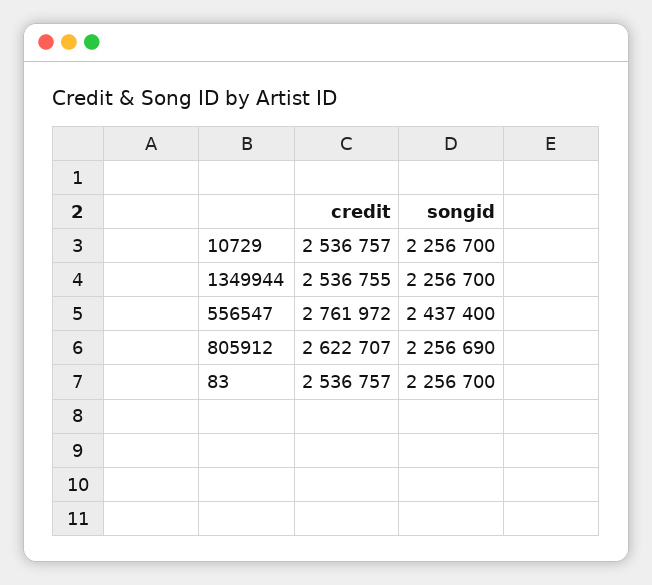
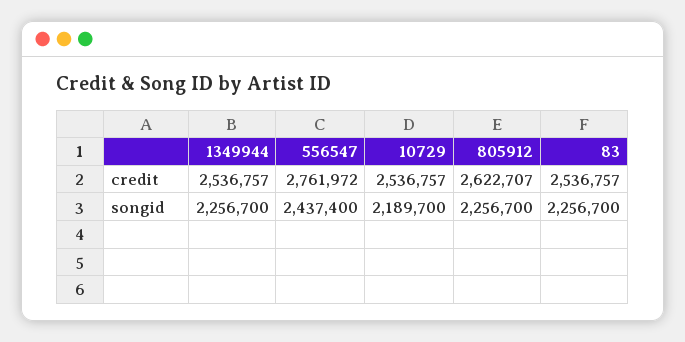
songid, 10729: 2256700 -> 2189700
credit, 1349944: 2536755 -> 2536757
songid, 805912: 2256690 -> 2256700

